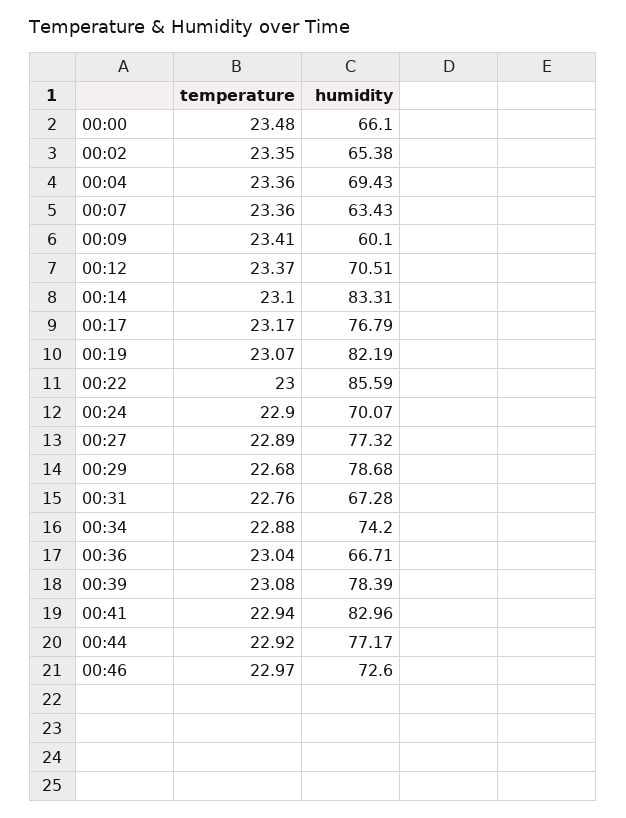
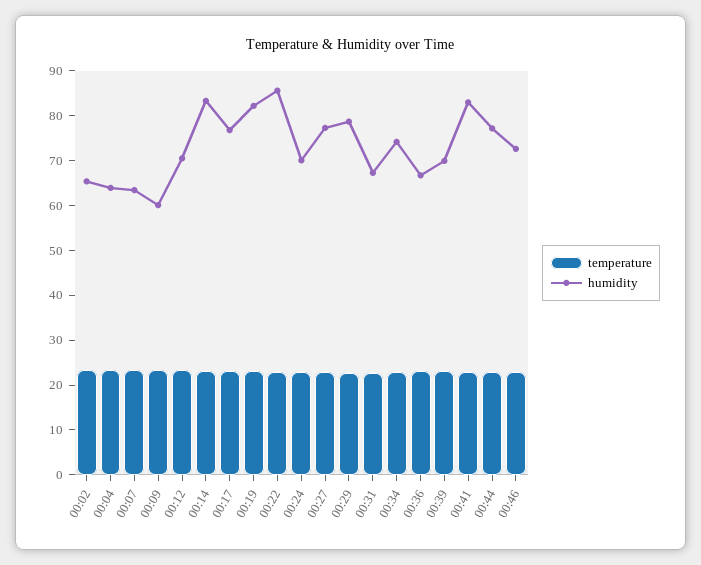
temperature, 00:00: 23.48 -> none
humidity, 00:00: 66.1 -> none
humidity, 00:04: 69.43 -> 64
humidity, 00:39: 78.39 -> 70

